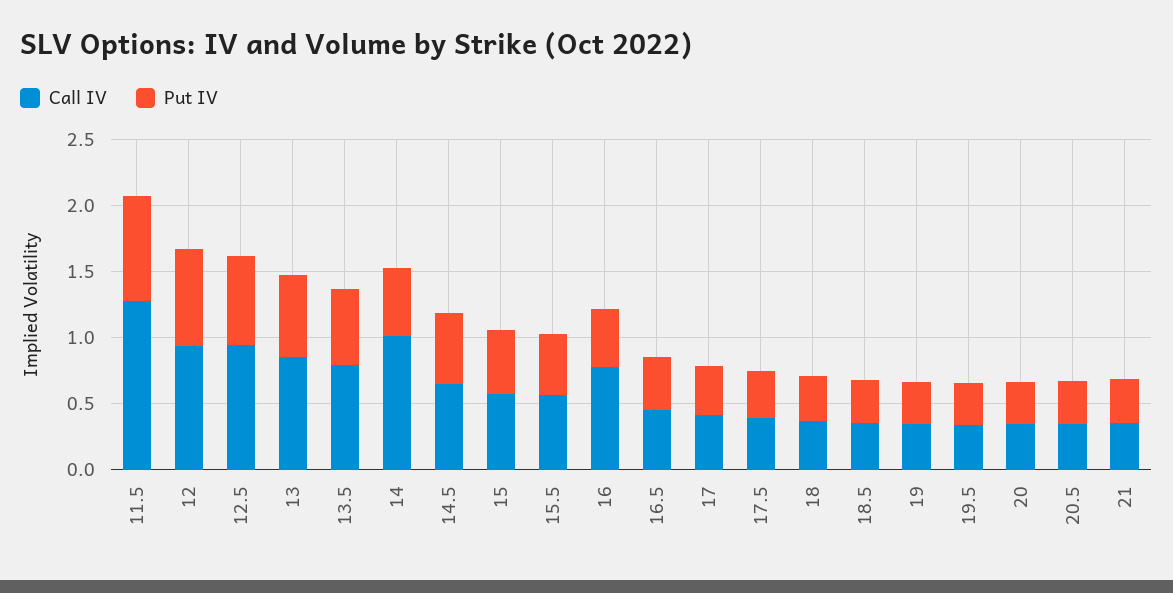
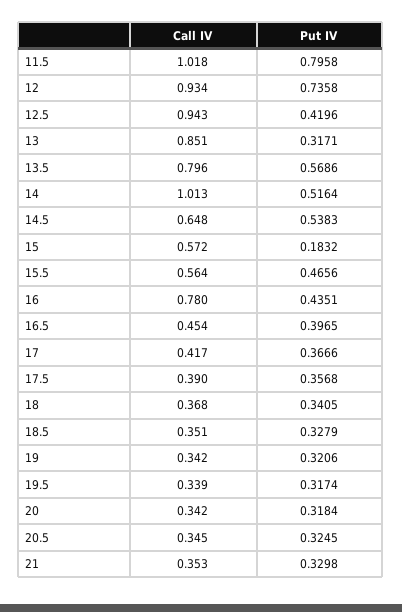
Call IV, 11.5: 1.3 -> 1.018
Put IV, 12.5: 0.7 -> 0.4196
Put IV, 13: 0.6 -> 0.3171
Put IV, 15: 0.5 -> 0.1832

